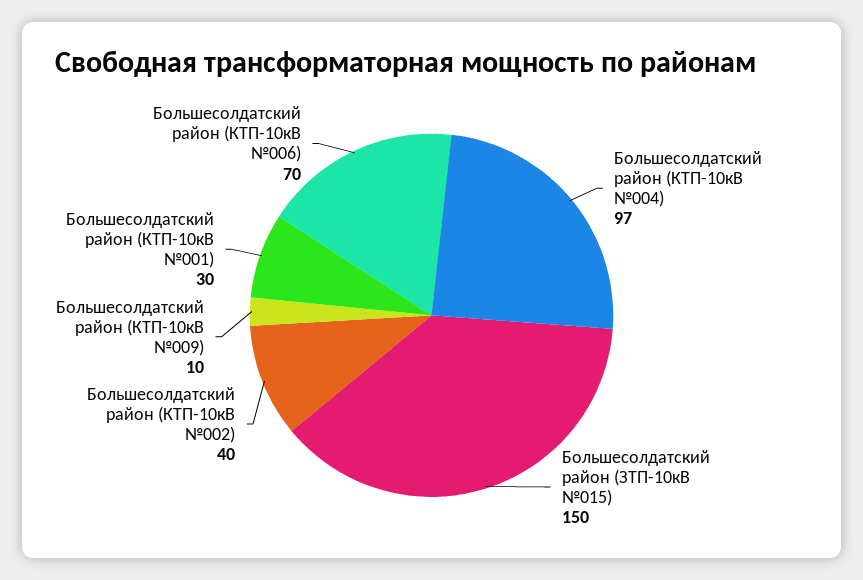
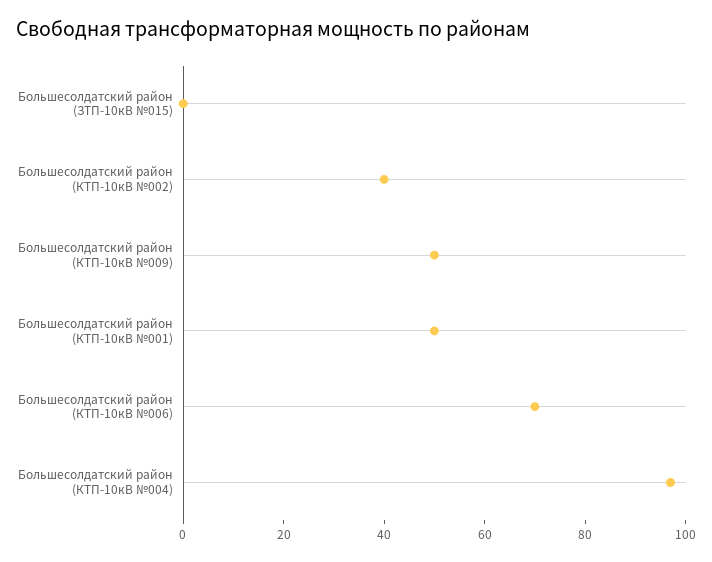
Большесолдатский район (ЗТП-10кВ №015): 150 -> 0
Большесолдатский район (КТП-10кВ №009): 10 -> 50
Большесолдатский район (КТП-10кВ №001): 30 -> 50

